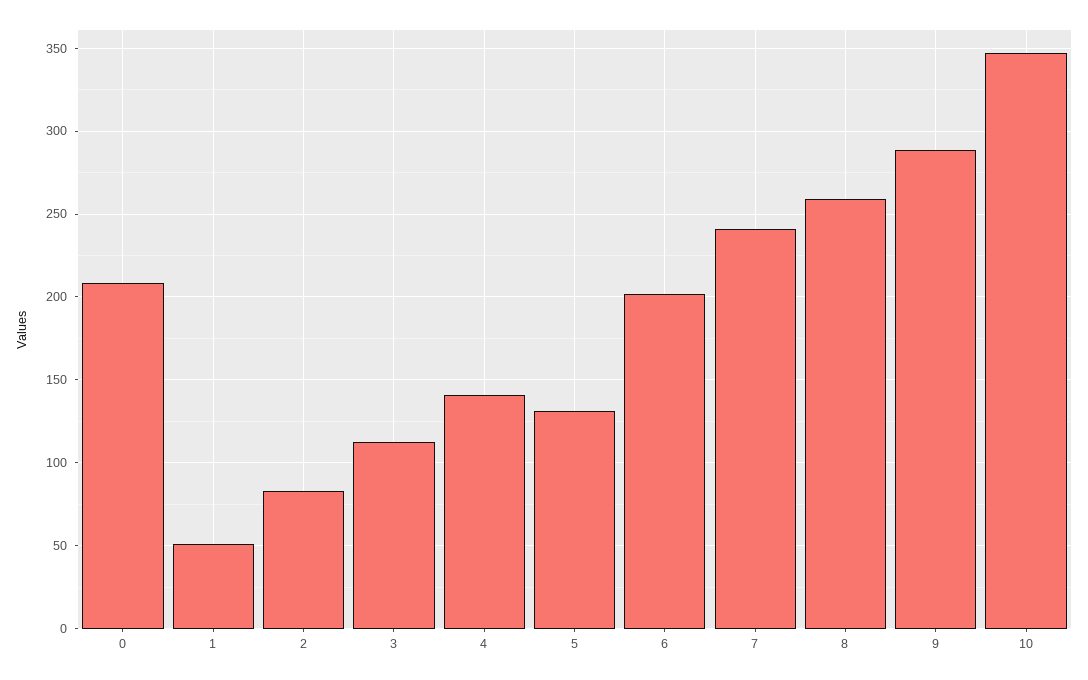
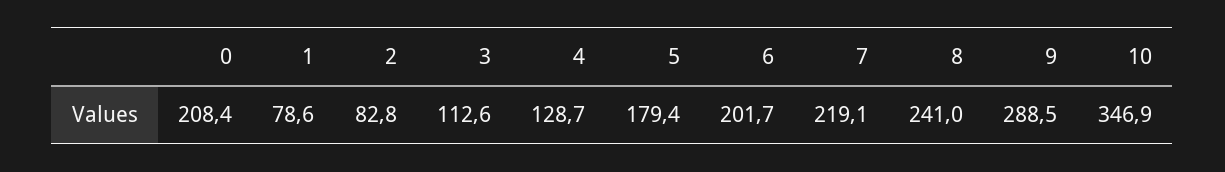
1: 50 -> 78.6
4: 140 -> 128.7
5: 130 -> 179.4
7: 240 -> 219.1
8: 260 -> 241

